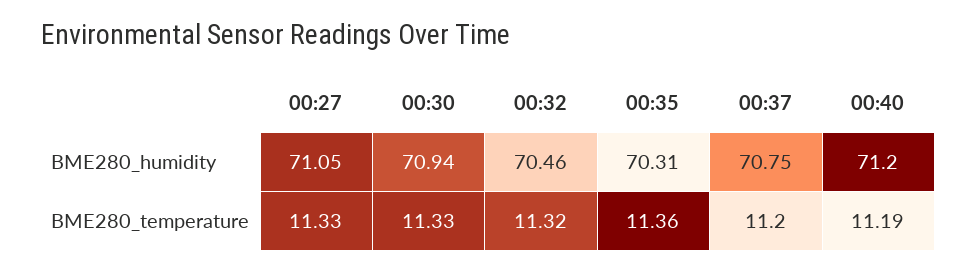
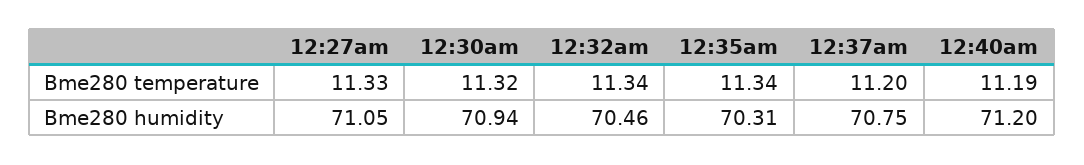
00:30, BME280_temperature: 11.33 -> 11.32
00:32, BME280_temperature: 11.32 -> 11.34
00:35, BME280_temperature: 11.36 -> 11.34

